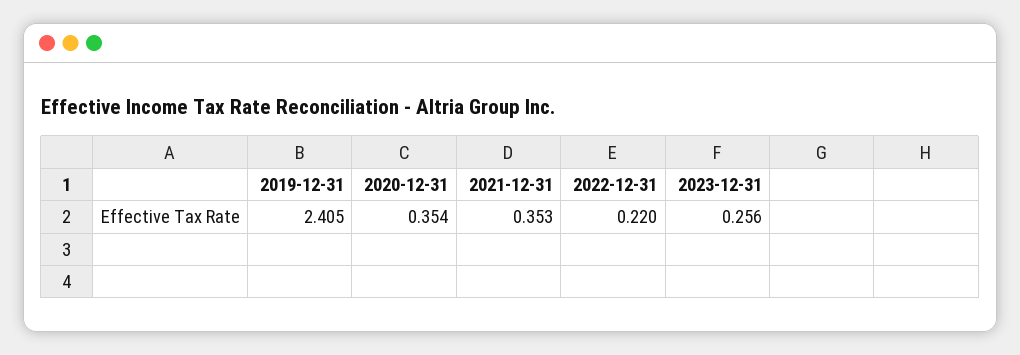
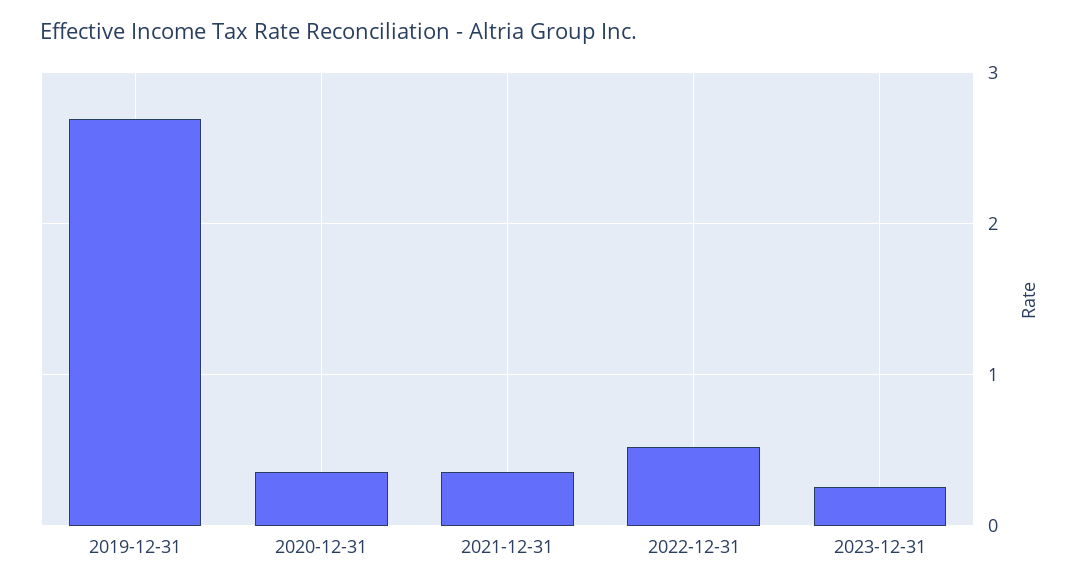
2019-12-31: 2.405 -> 2.7
2022-12-31: 0.22 -> 0.5

